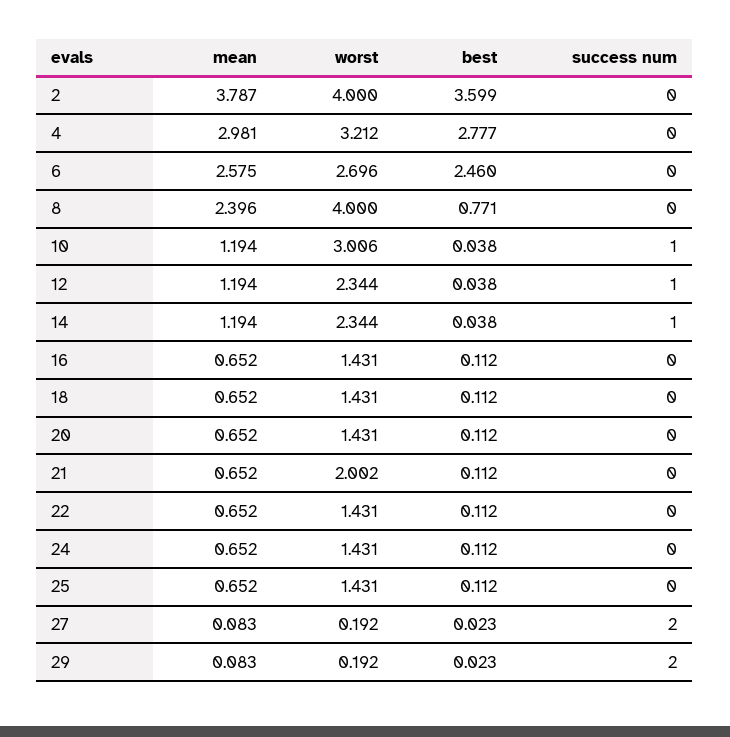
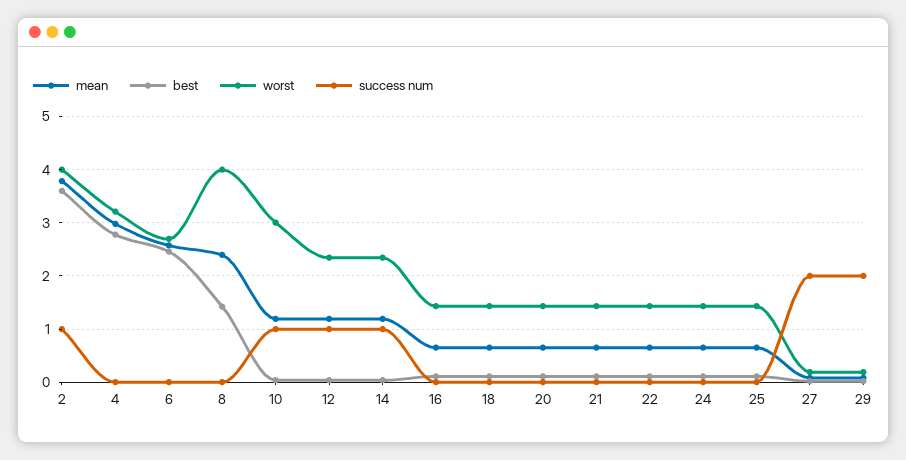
success num, 2: 0 -> 1
best, 8: 0.771 -> 1.4
worst, 21: 2.002 -> 1.4

